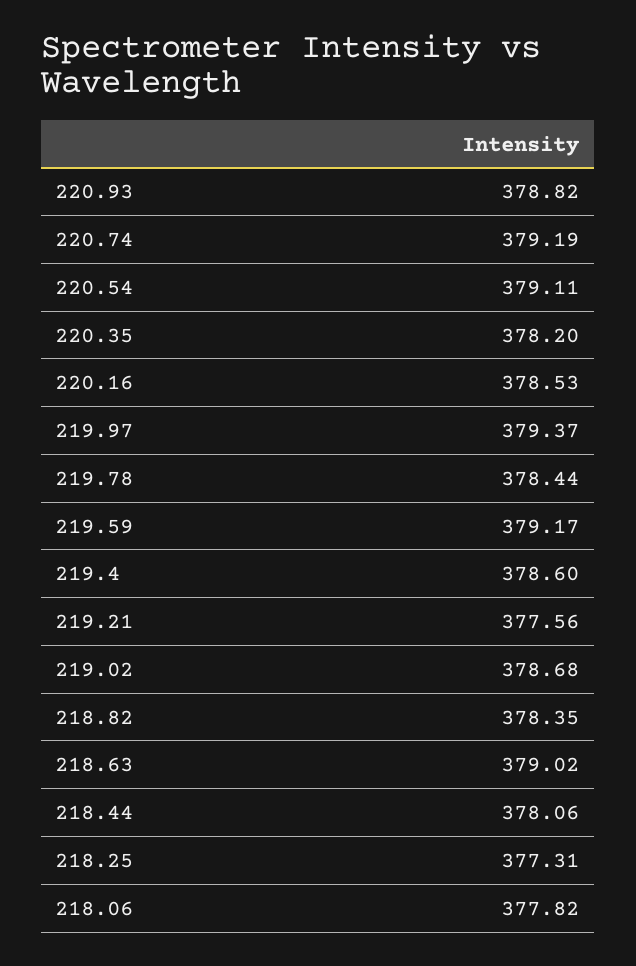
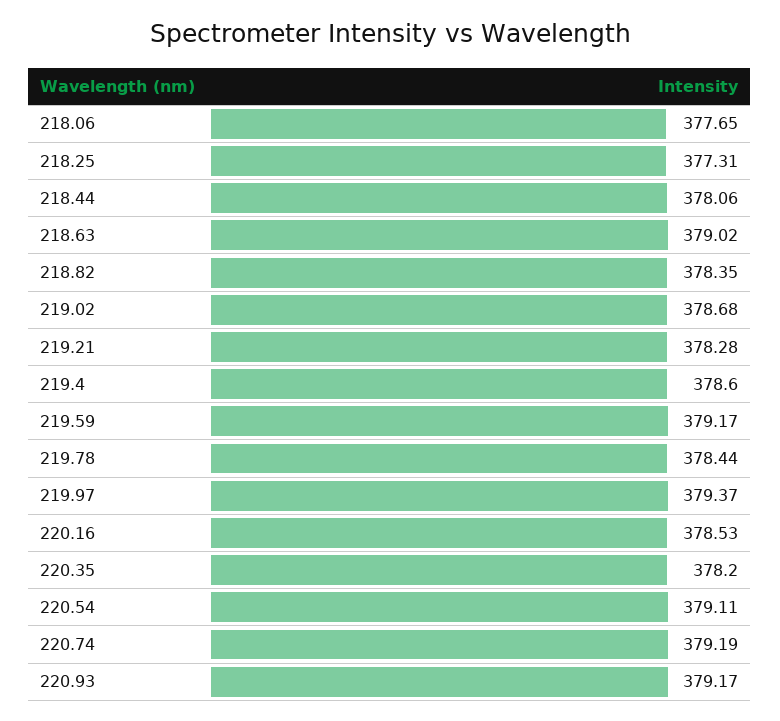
220.93: 378.82 -> 379.17
219.21: 377.56 -> 378.28
218.06: 377.82 -> 377.65

